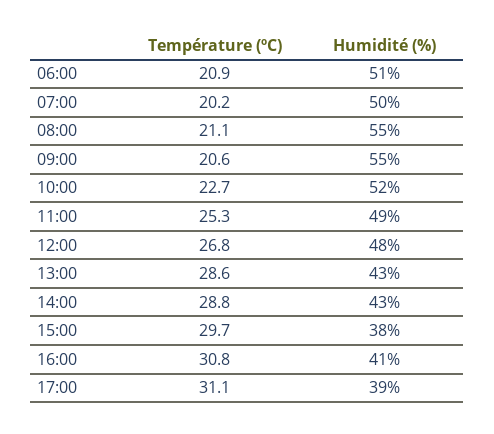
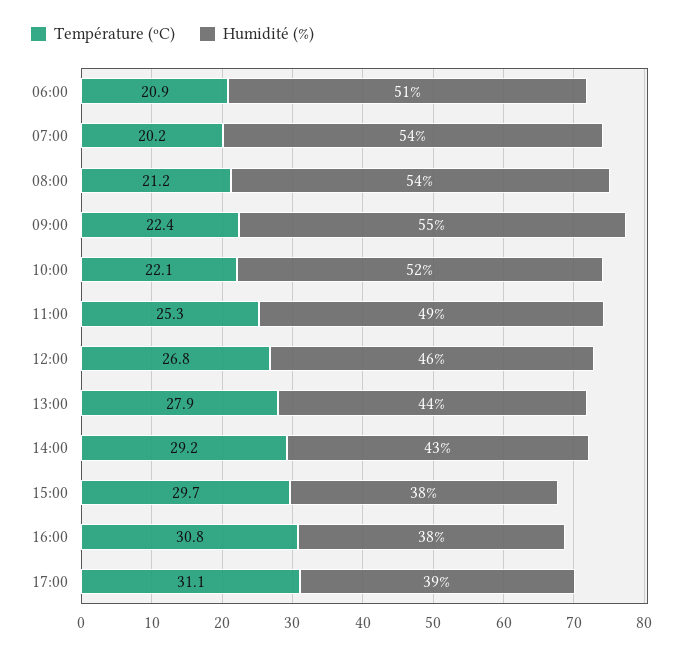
Humidité (%), 07:00: 50 -> 54
Température (ºC), 08:00: 21.1 -> 21.2
Humidité (%), 08:00: 55 -> 54
Température (ºC), 09:00: 20.6 -> 22.4
Température (ºC), 10:00: 22.7 -> 22.1
Humidité (%), 12:00: 48 -> 46
Température (ºC), 13:00: 28.6 -> 27.9
Humidité (%), 13:00: 43 -> 44
Température (ºC), 14:00: 28.8 -> 29.2
Humidité (%), 16:00: 41 -> 38

